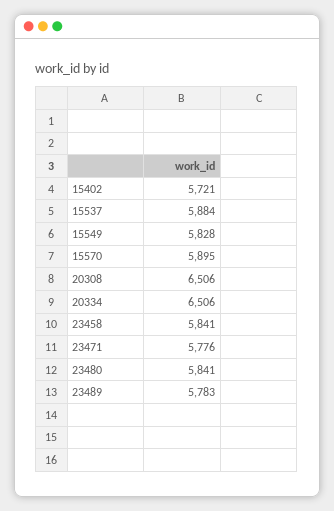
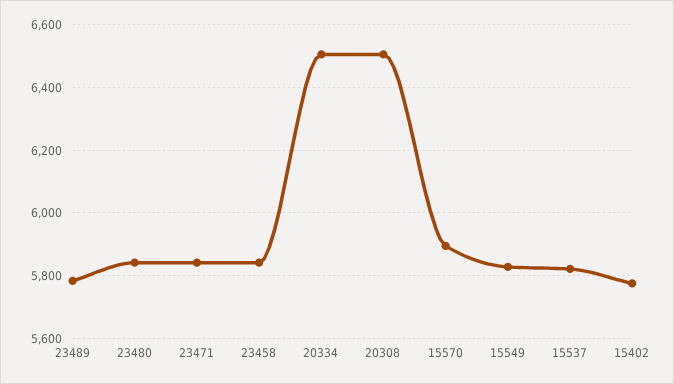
15402: 5721 -> 5780
15537: 5884 -> 5820
23471: 5776 -> 5840

